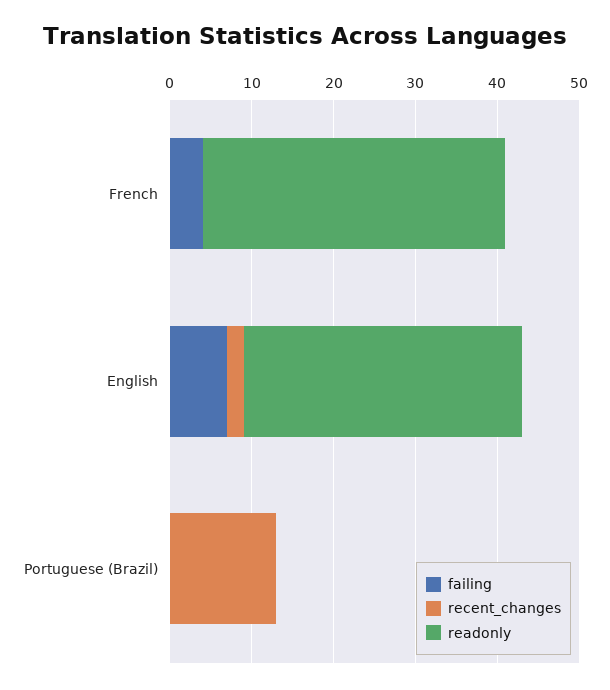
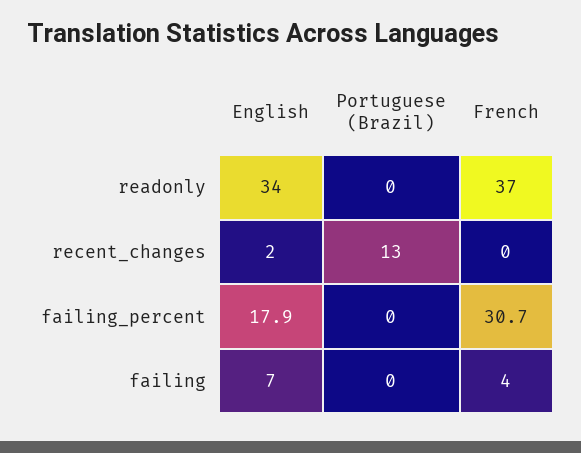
failing_percent, English: none -> 17.9
failing_percent, Portuguese (Brazil): none -> 0
failing_percent, French: none -> 30.7

